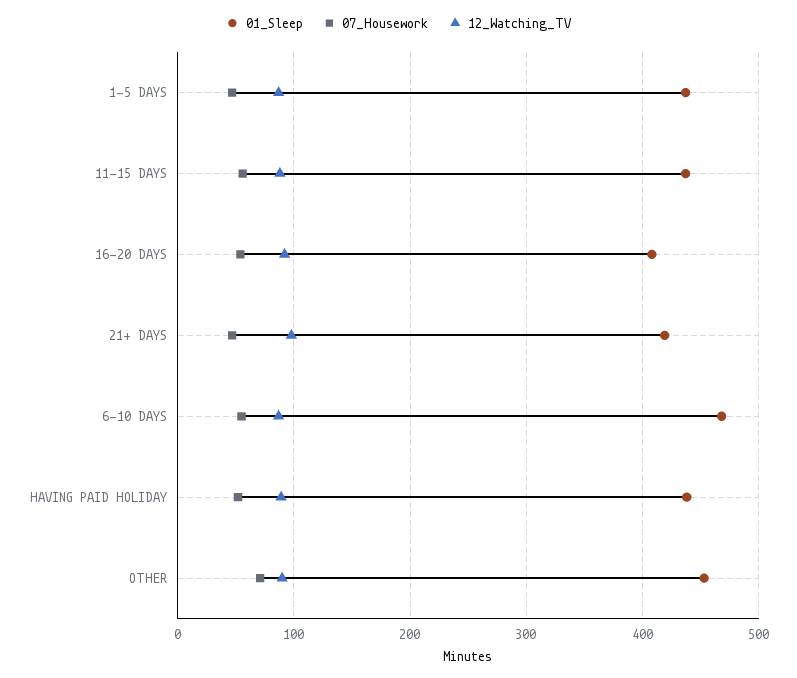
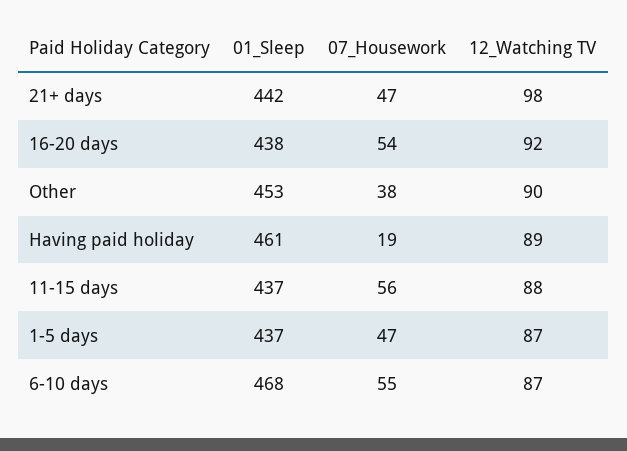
01_Sleep, 16-20 DAYS: 410 -> 438
01_Sleep, 21+ DAYS: 420 -> 442
01_Sleep, HAVING PAID HOLIDAY: 440 -> 461
07_Housework, HAVING PAID HOLIDAY: 50 -> 19
07_Housework, OTHER: 70 -> 38

